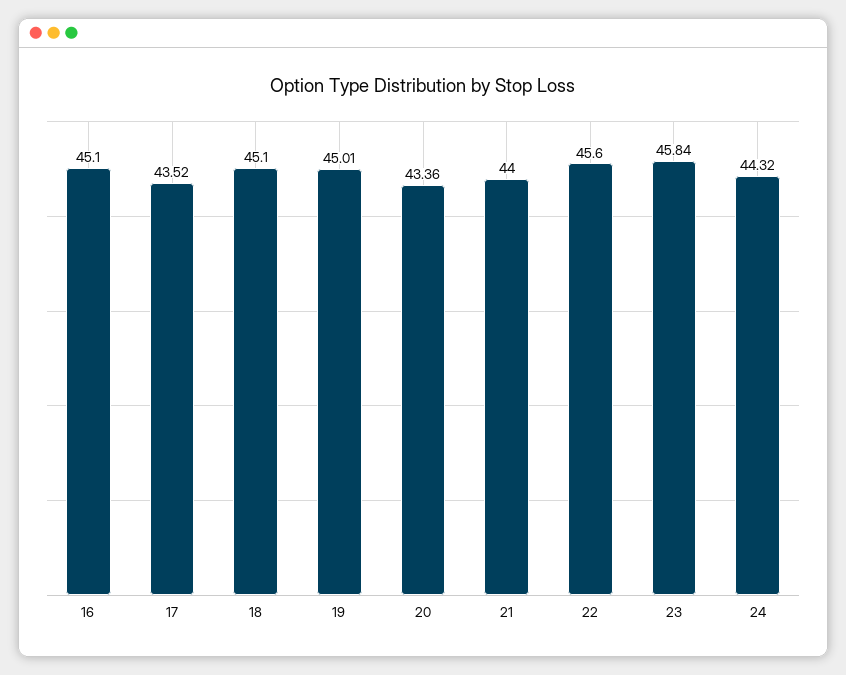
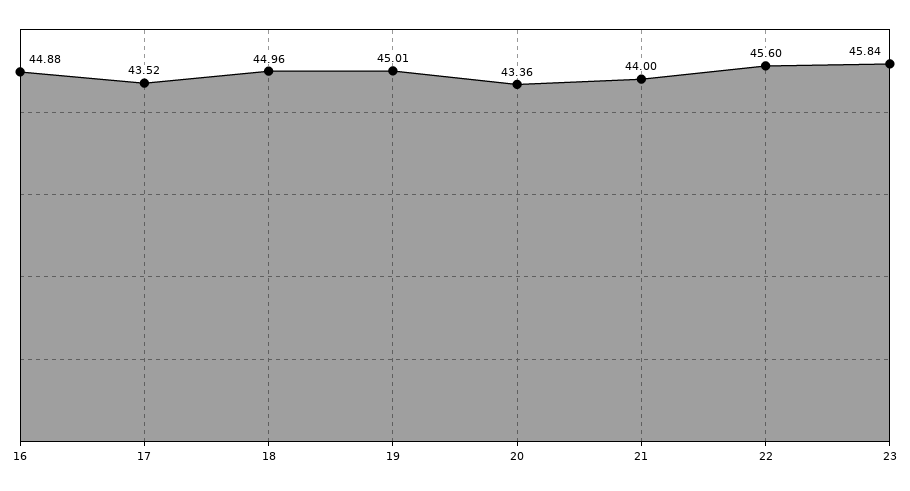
16: 45.1 -> 44.88
18: 45.1 -> 44.96
24: 44.32 -> none

